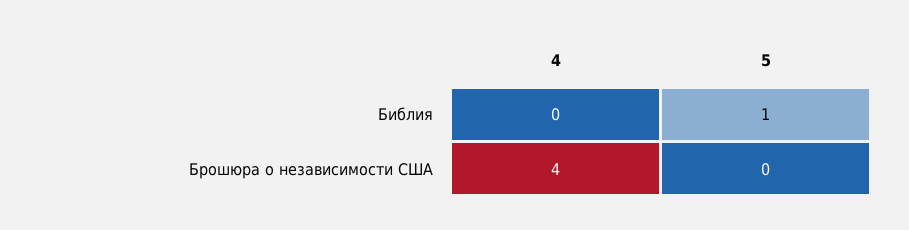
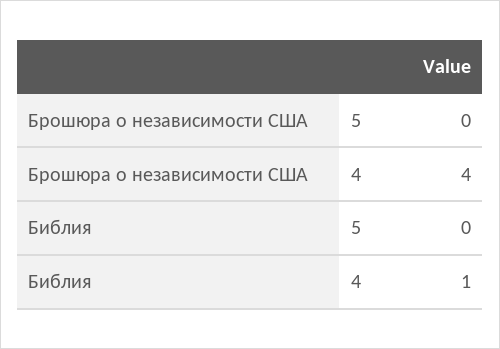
4, Библия: 0 -> 1
5, Библия: 1 -> 0

